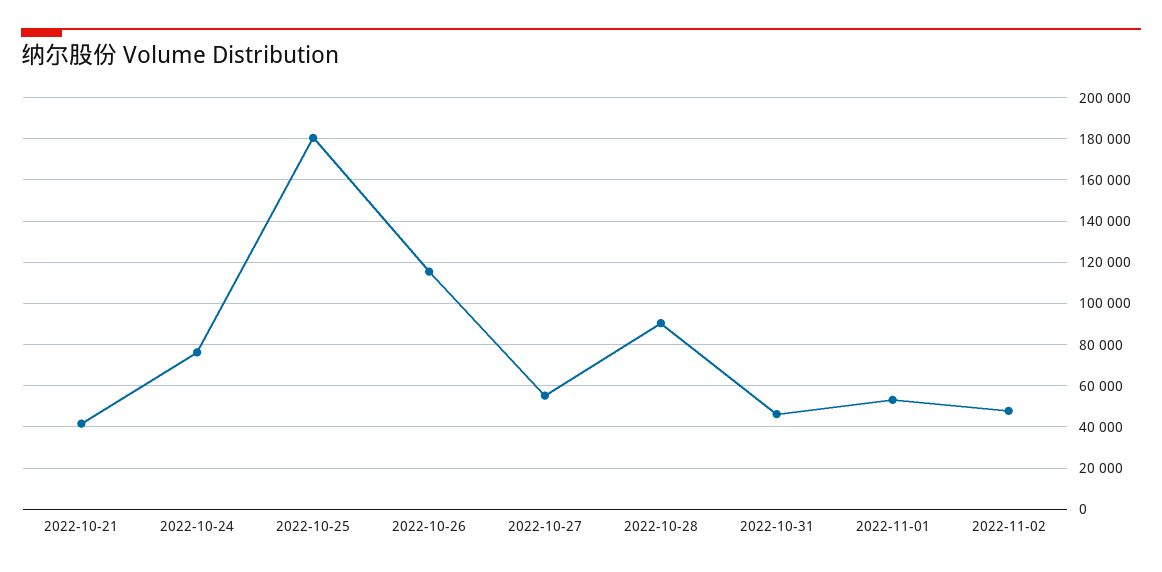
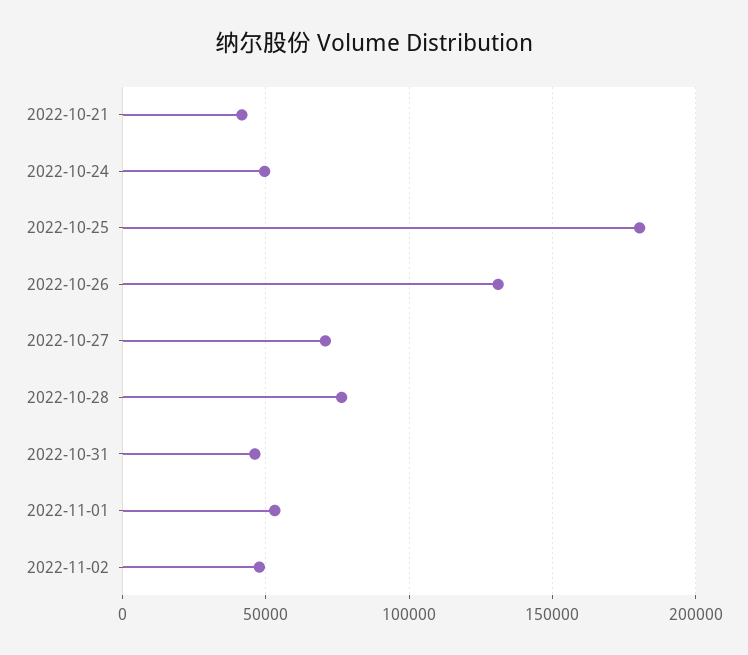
2022-10-24: 75000 -> 50000
2022-10-26: 115000 -> 130000
2022-10-27: 55000 -> 70000
2022-10-28: 90000 -> 75000

